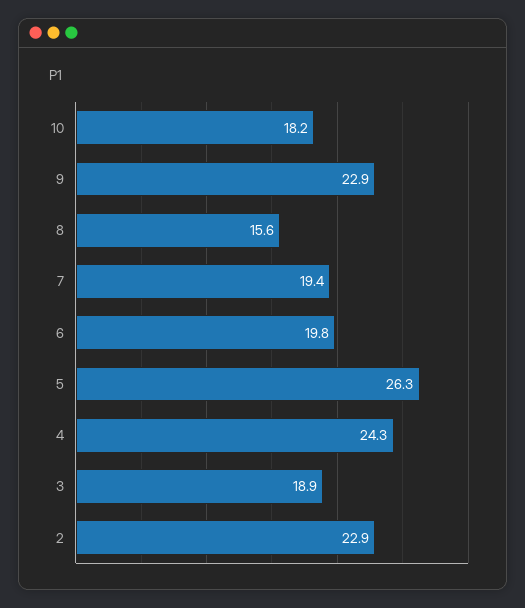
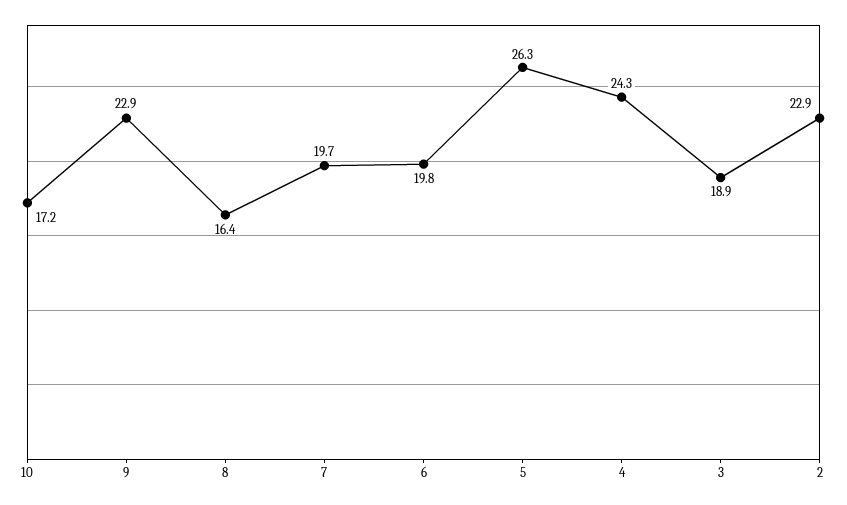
10: 18.2 -> 17.2
8: 15.6 -> 16.4
7: 19.4 -> 19.7

